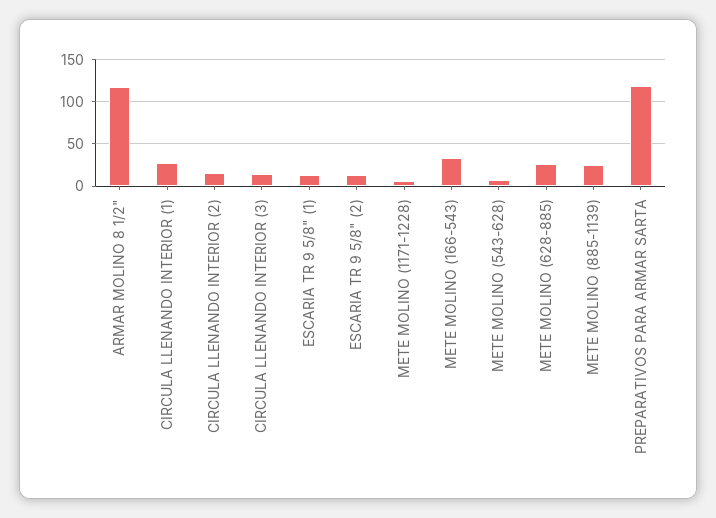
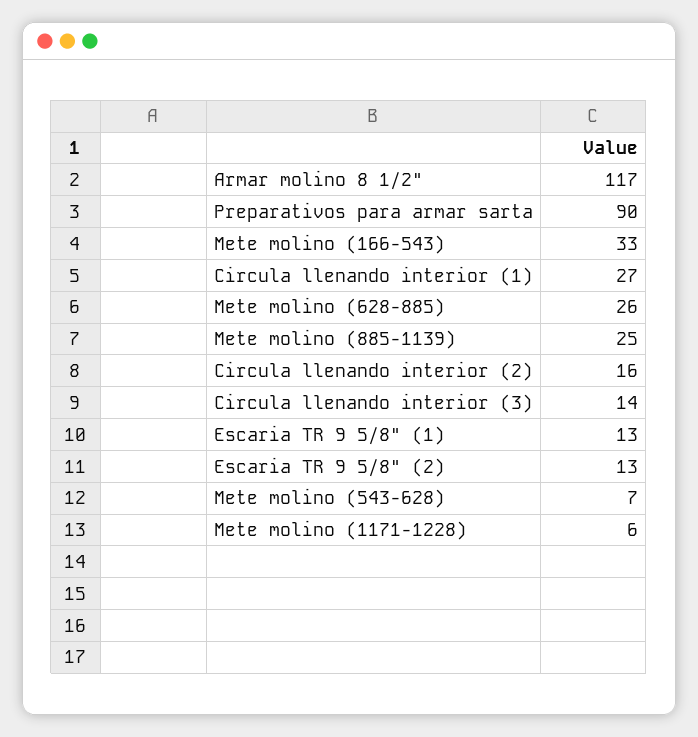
PREPARATIVOS PARA ARMAR SARTA: 120 -> 90

